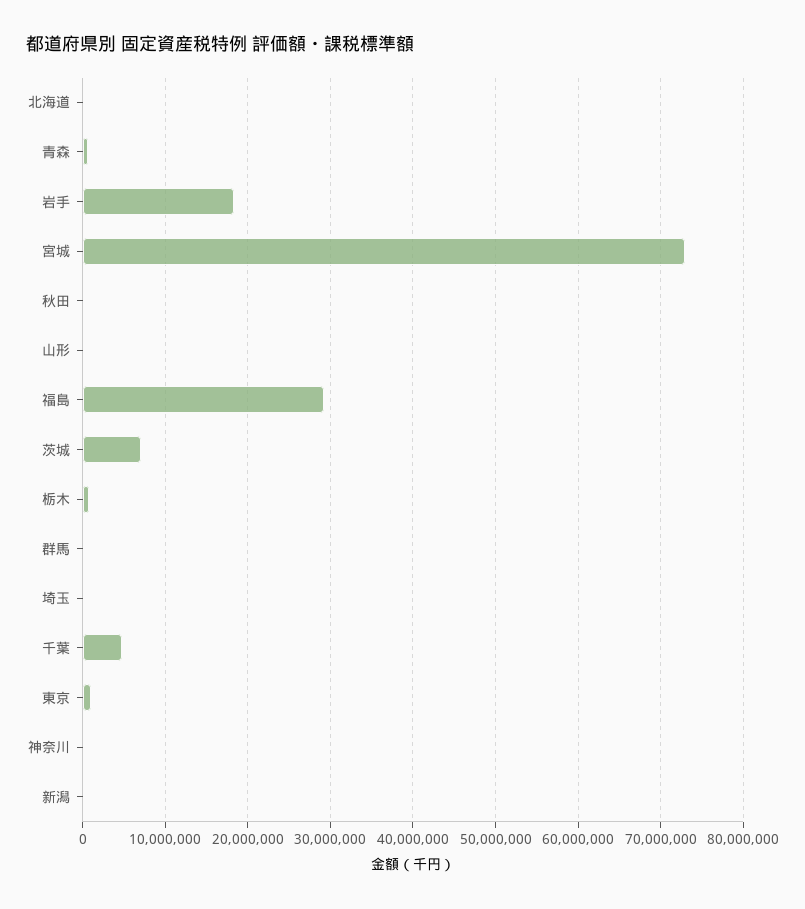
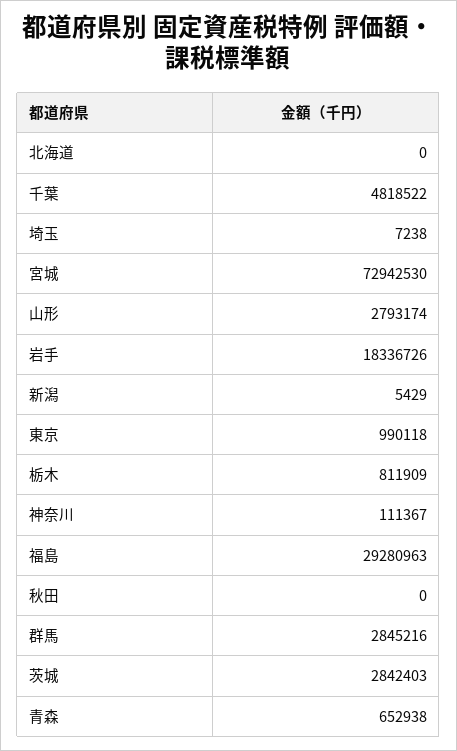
山形: 0 -> 2793174
茨城: 7000000 -> 2842403
群馬: 0 -> 2845216

